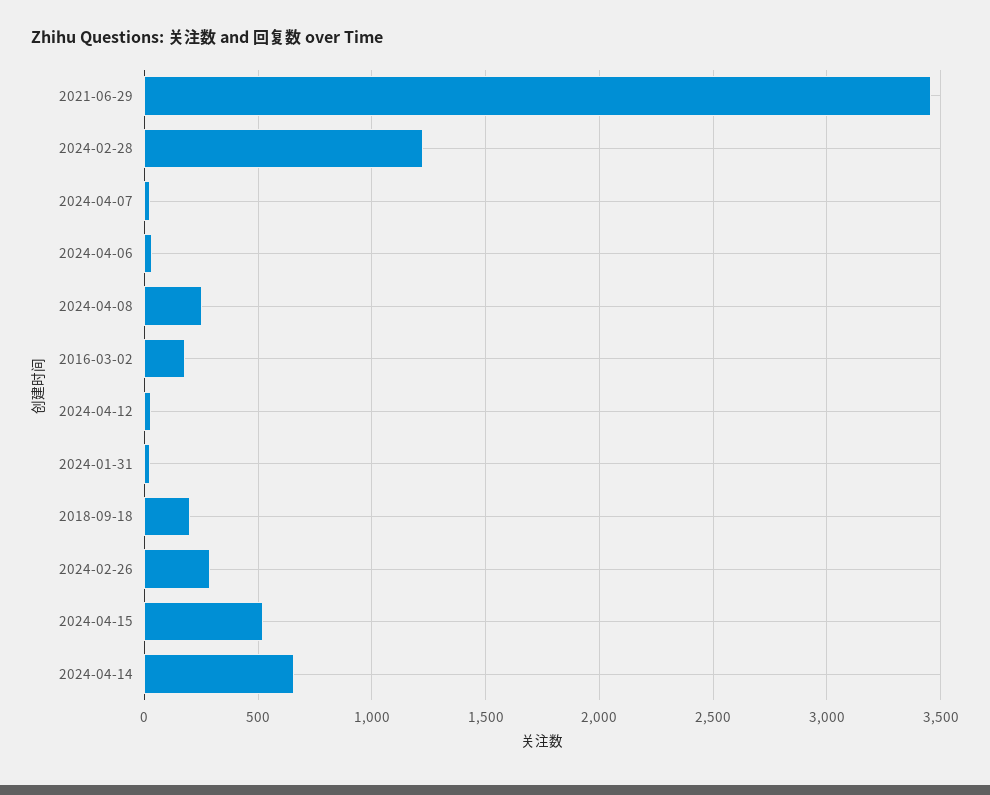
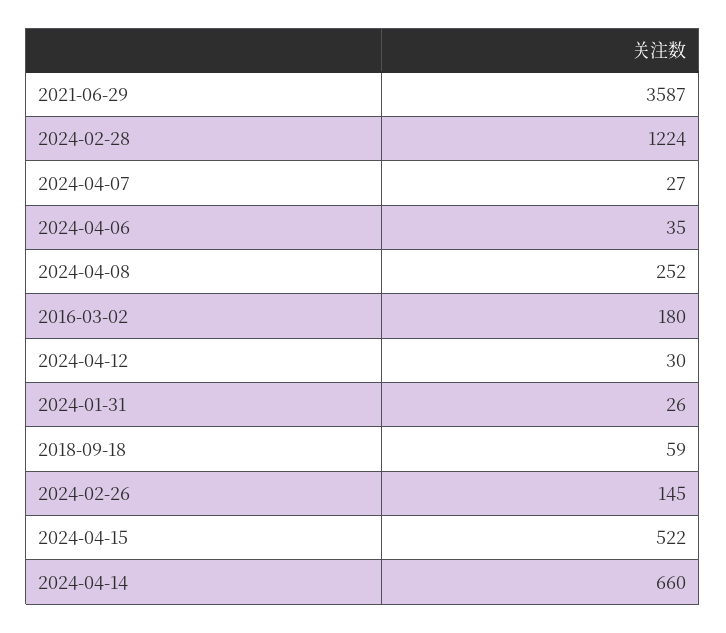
2021-06-29: 3450 -> 3587
2018-09-18: 200 -> 59
2024-02-26: 300 -> 145

